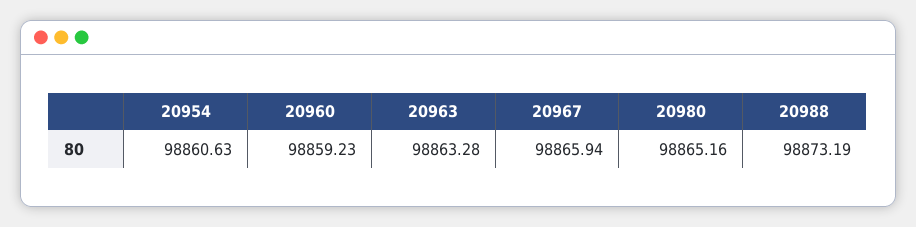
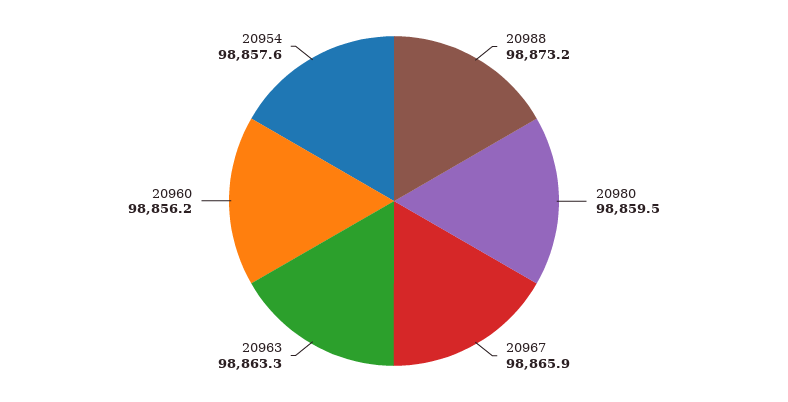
20954: 98860.63 -> 98857.6
20960: 98859.23 -> 98856.2
20980: 98865.16 -> 98859.5

